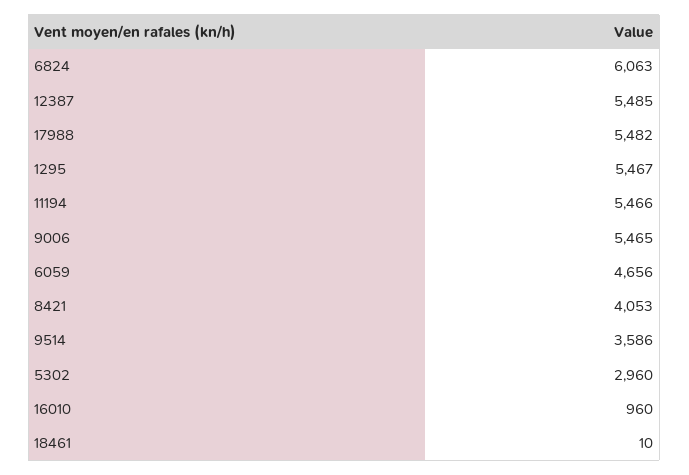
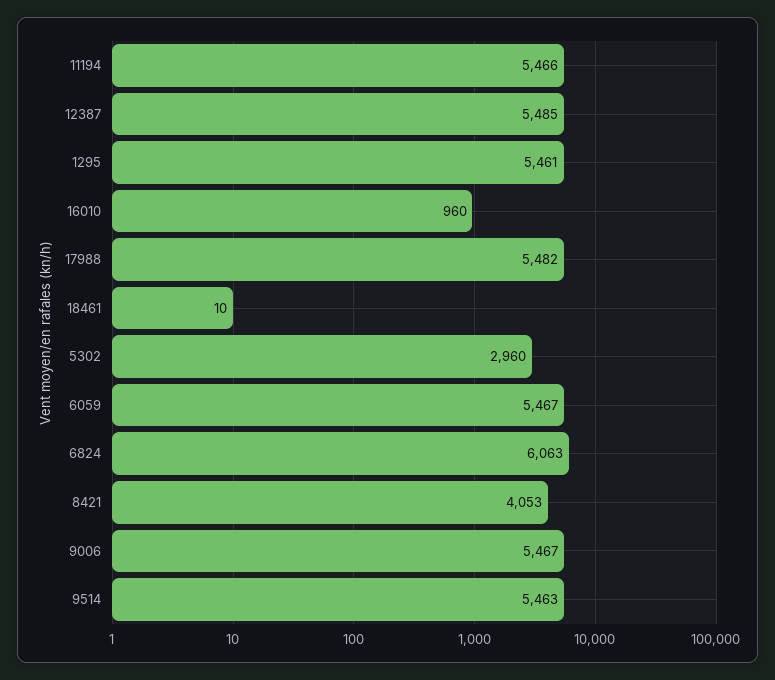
1295: 5467 -> 5461
9006: 5465 -> 5467
6059: 4656 -> 5467
9514: 3586 -> 5463

